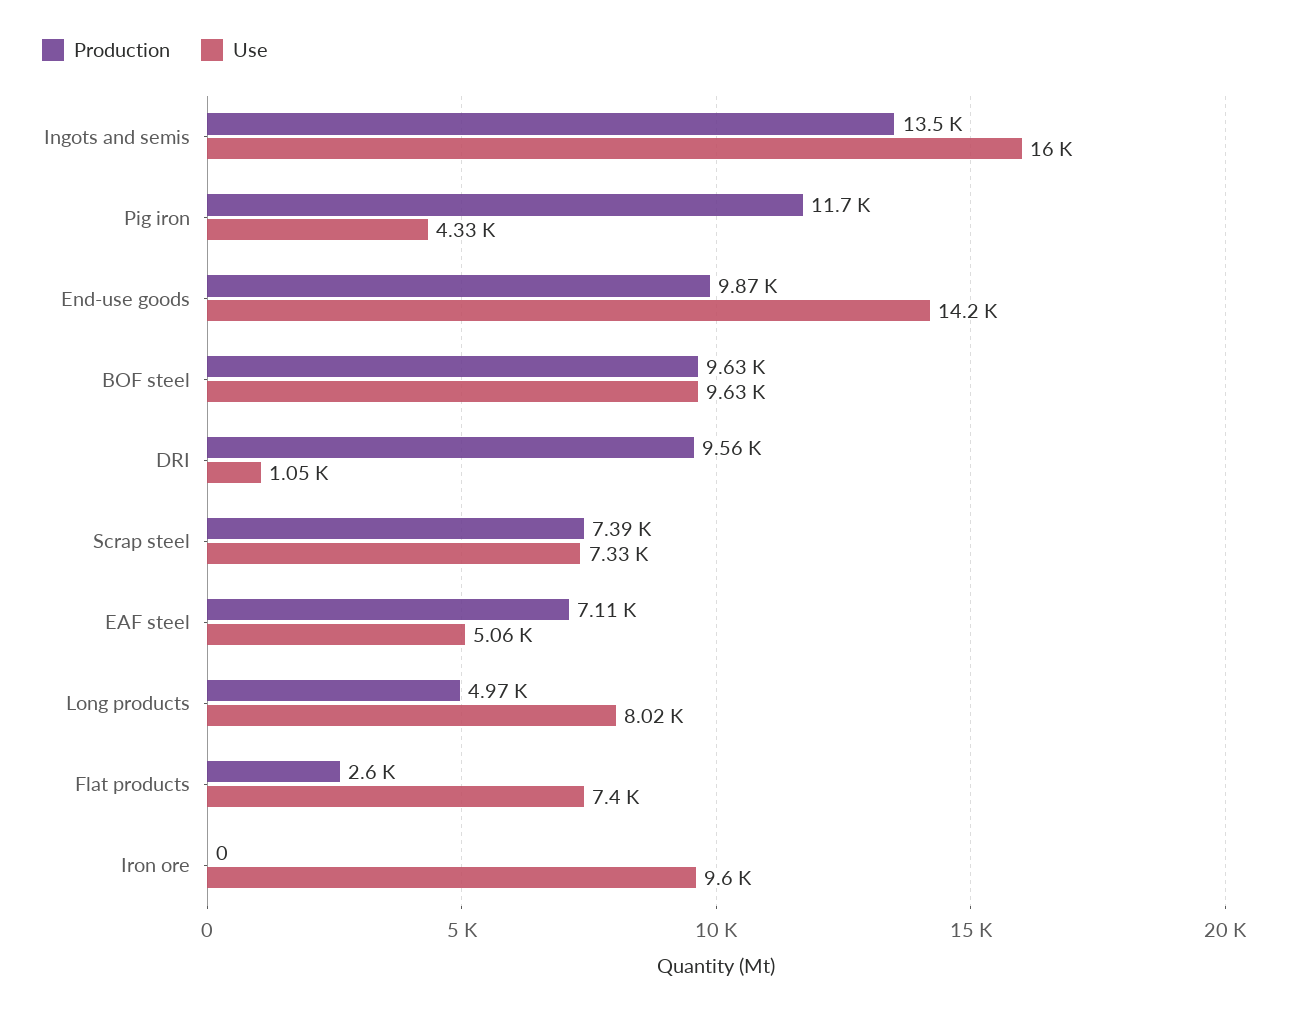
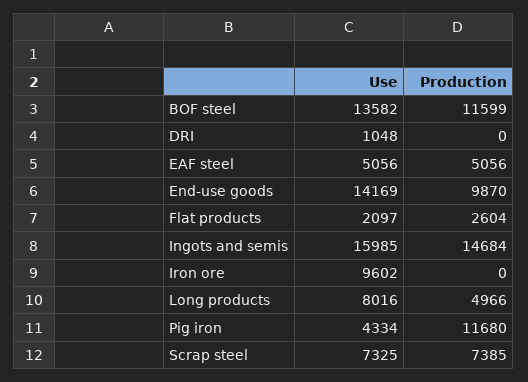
Production, Ingots and semis: 13500 -> 14684
Production, BOF steel: 9630 -> 11599
Use, BOF steel: 9630 -> 13582
Production, DRI: 9560 -> 0
Production, EAF steel: 7110 -> 5056
Use, Flat products: 7400 -> 2097

